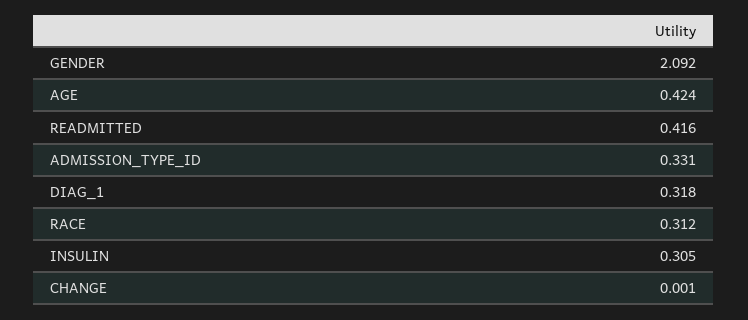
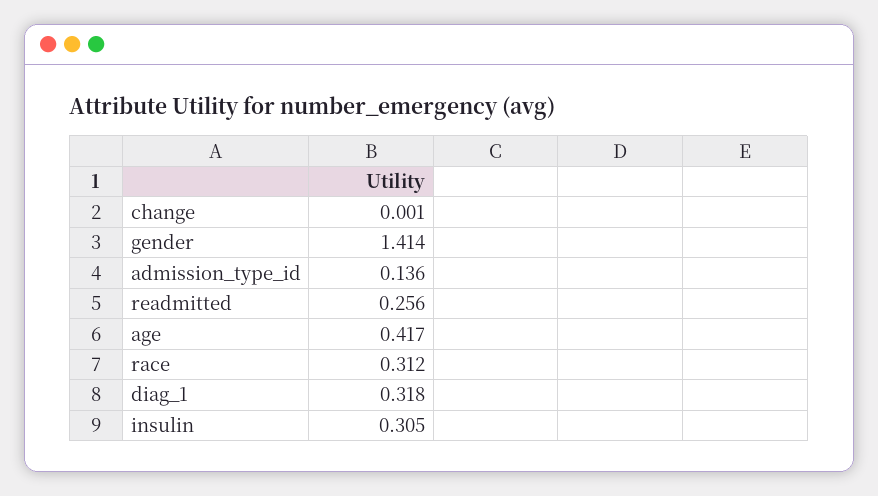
GENDER: 2.092 -> 1.414
AGE: 0.424 -> 0.417
READMITTED: 0.416 -> 0.256
ADMISSION_TYPE_ID: 0.331 -> 0.136

